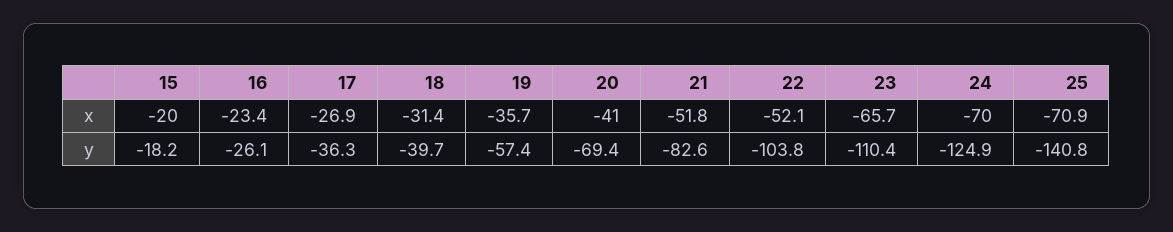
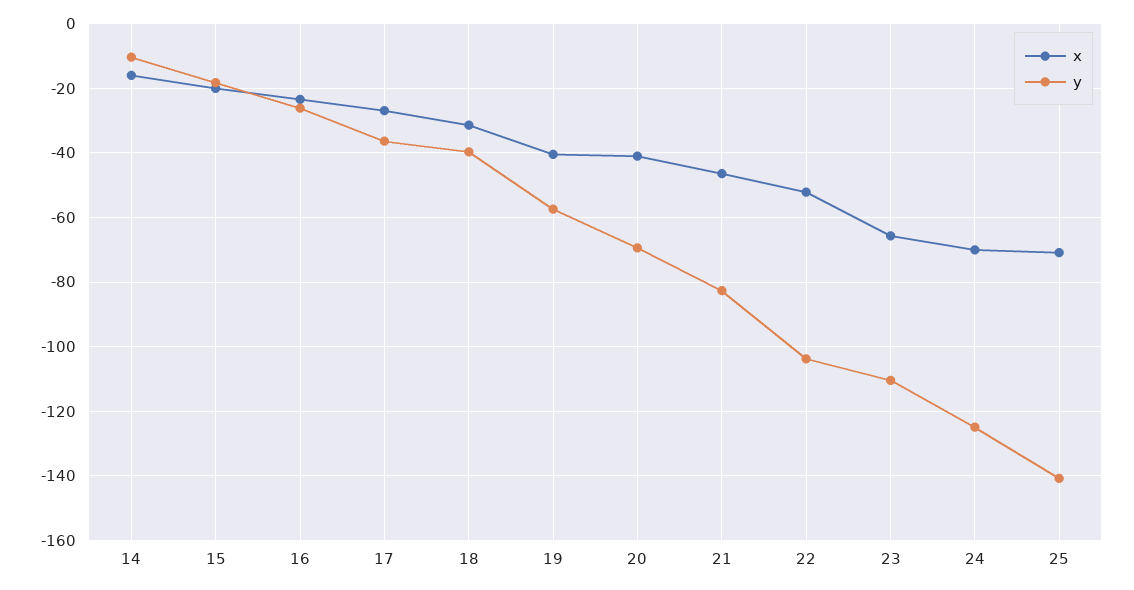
x, 19: -35.7 -> -40
x, 21: -51.8 -> -46
x, 14: none -> -16
y, 14: none -> -10

